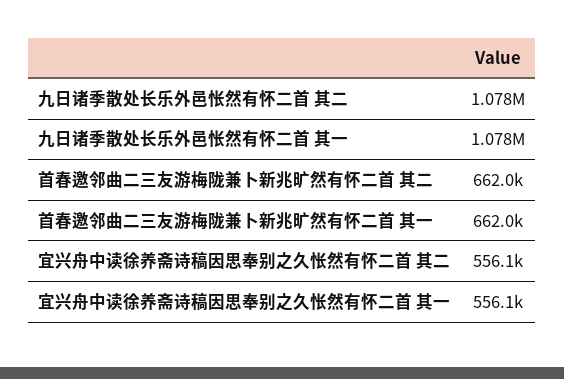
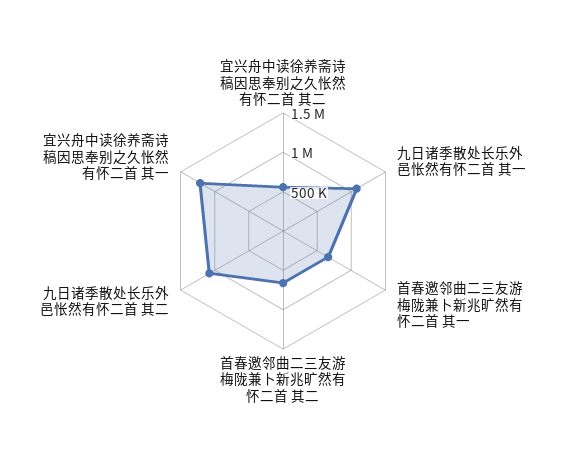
宜兴舟中读徐养斋诗稿因思奉别之久怅然有怀二首 其一: 556100 -> 1250000

